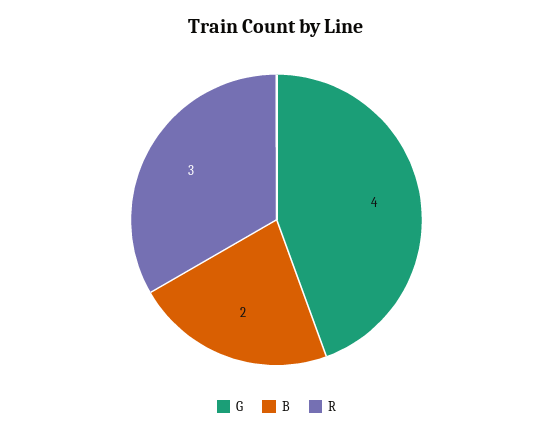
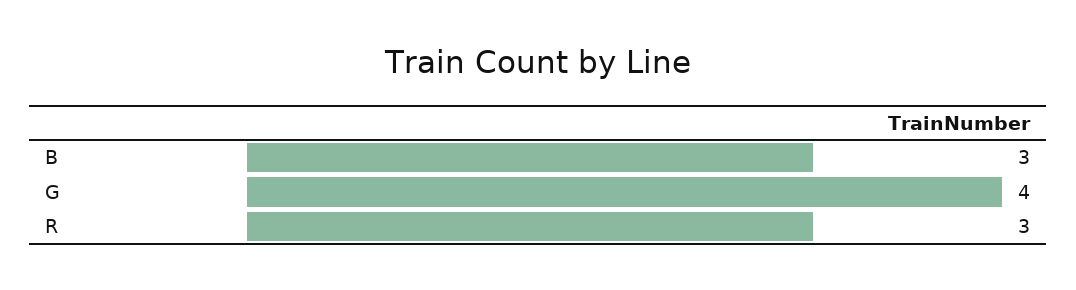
B: 2 -> 3

